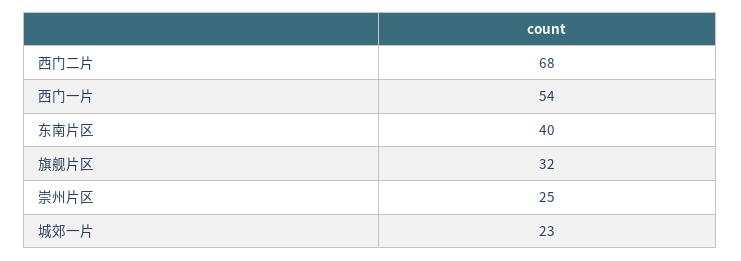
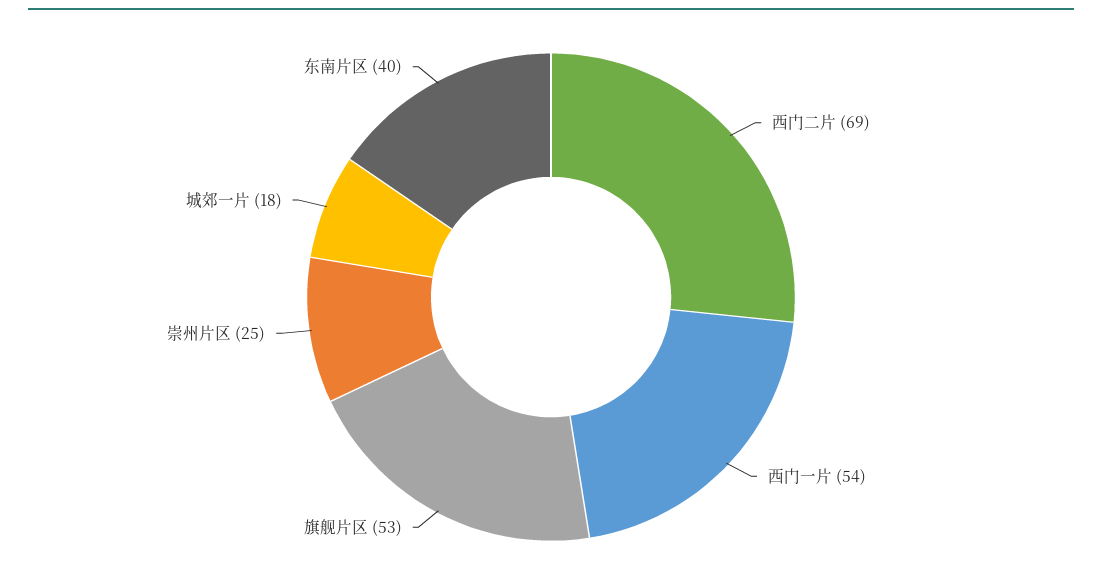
西门二片: 68 -> 69
旗舰片区: 32 -> 53
城郊一片: 23 -> 18

